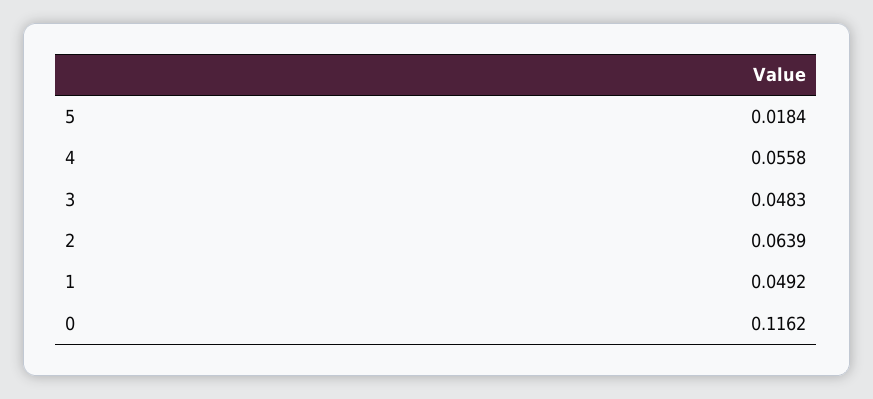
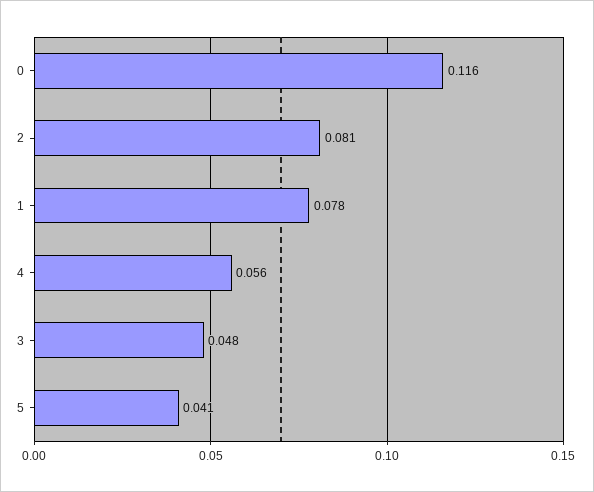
5: 0.0184 -> 0.041
2: 0.0639 -> 0.081
1: 0.0492 -> 0.078

